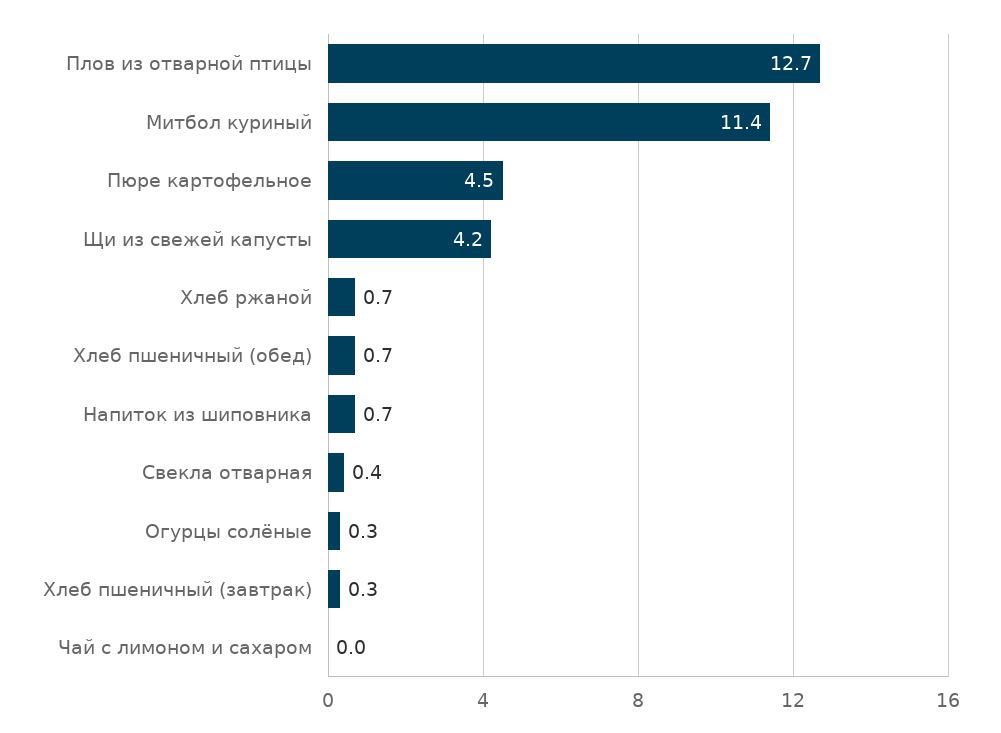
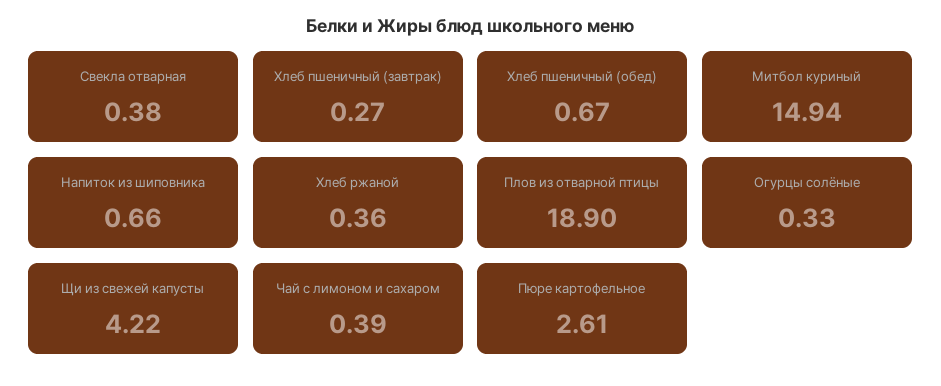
Плов из отварной птицы: 12.7 -> 18.9
Митбол куриный: 11.4 -> 14.94
Пюре картофельное: 4.5 -> 2.61
Хлеб ржаной: 0.7 -> 0.36
Чай с лимоном и сахаром: 0 -> 0.39

